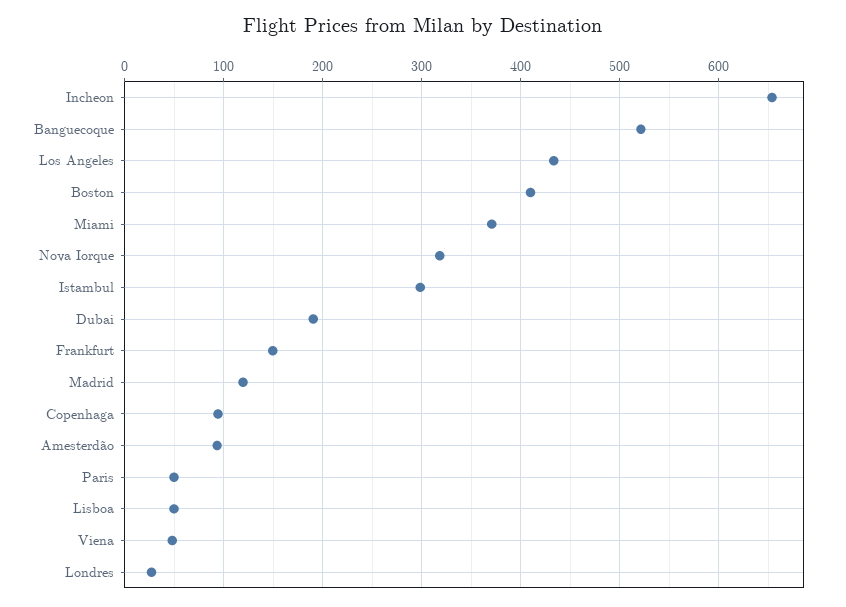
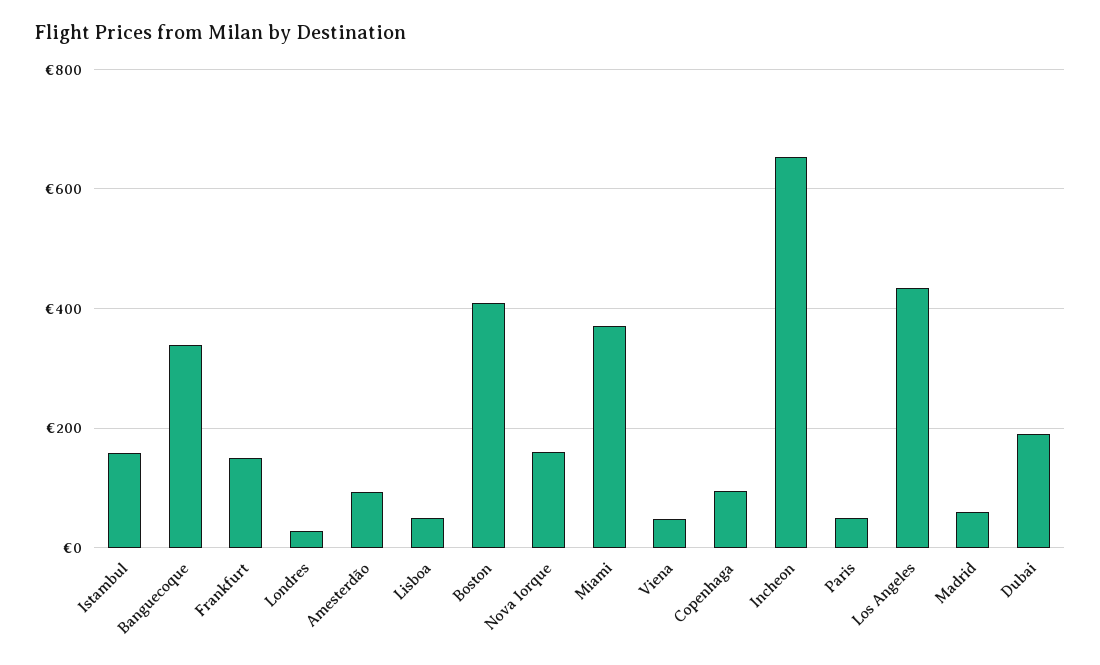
Banguecoque: 520 -> 340
Nova Iorque: 320 -> 160
Istambul: 300 -> 160
Madrid: 120 -> 60

